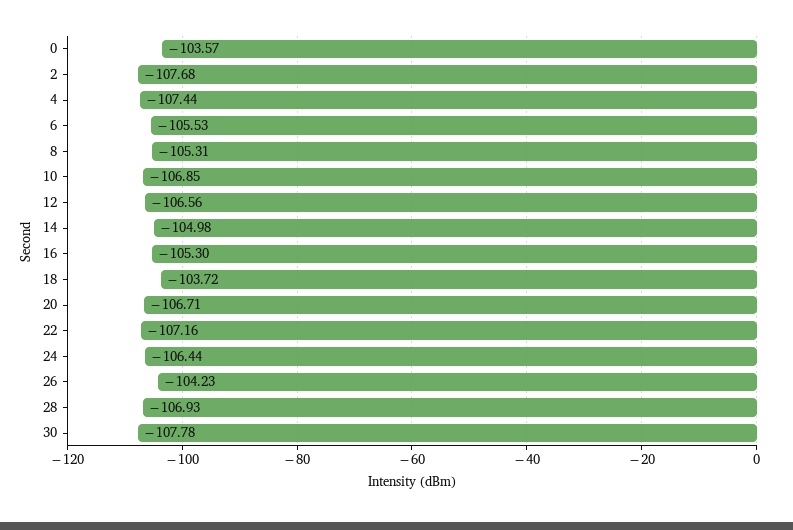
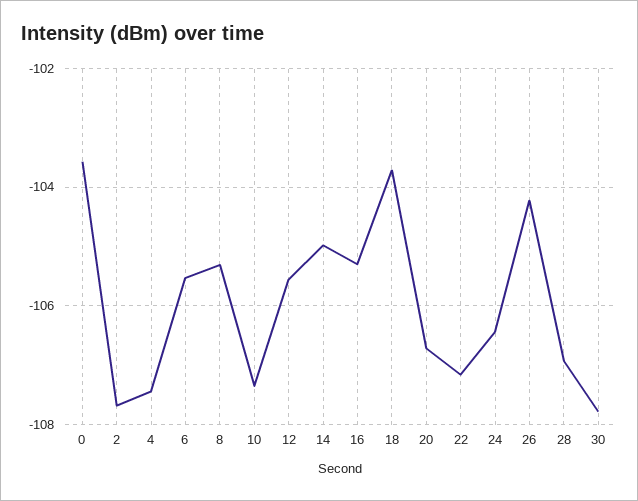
10: -106.85 -> -107.4
12: -106.56 -> -105.6

